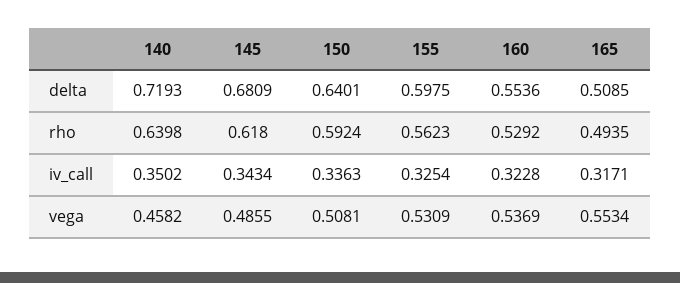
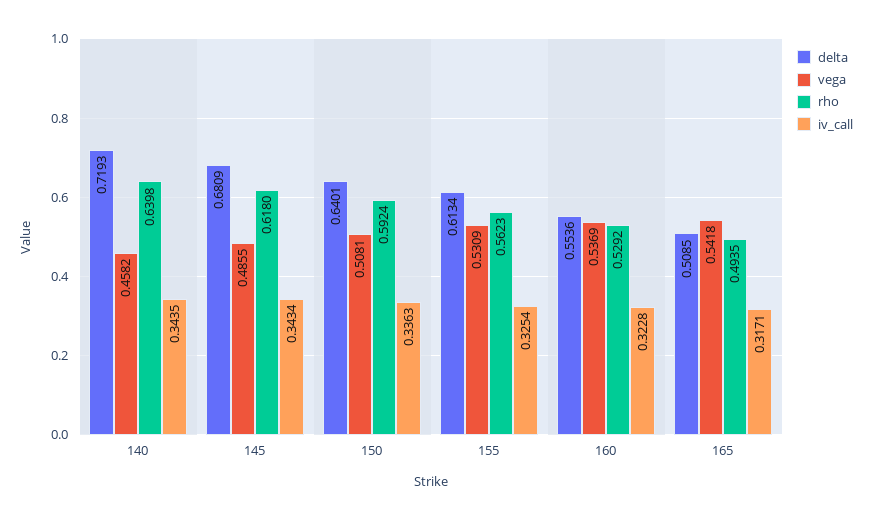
delta, 155: 0.5975 -> 0.6134
iv_call, 140: 0.3502 -> 0.3435
vega, 165: 0.5534 -> 0.5418

